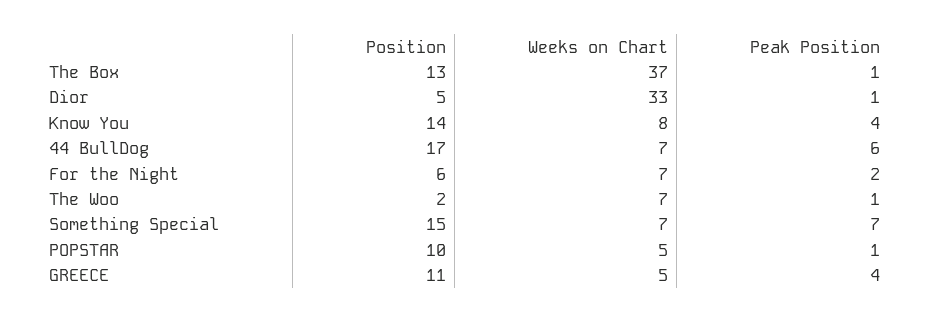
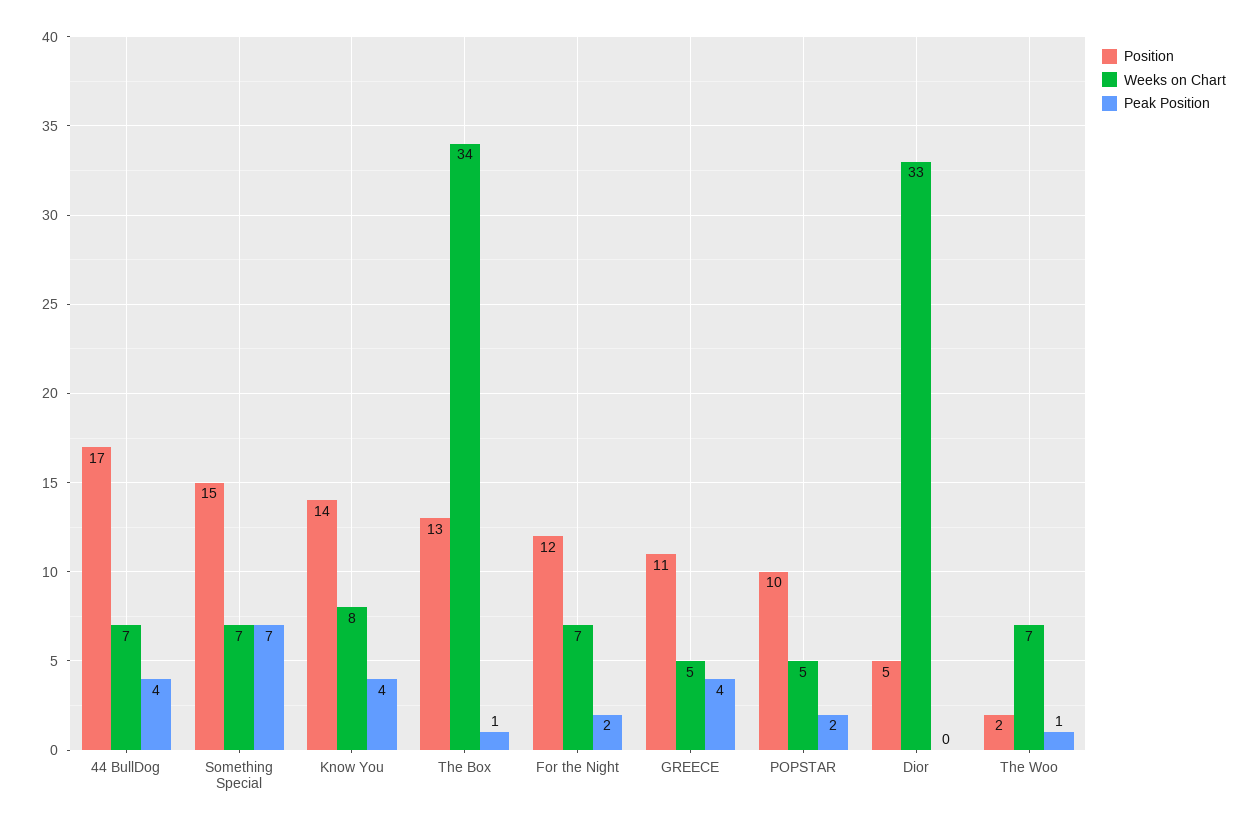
Weeks on Chart, The Box: 37 -> 34
Peak Position, Dior: 1 -> 0
Peak Position, 44 BullDog: 6 -> 4
Position, For the Night: 6 -> 12
Peak Position, POPSTAR: 1 -> 2

